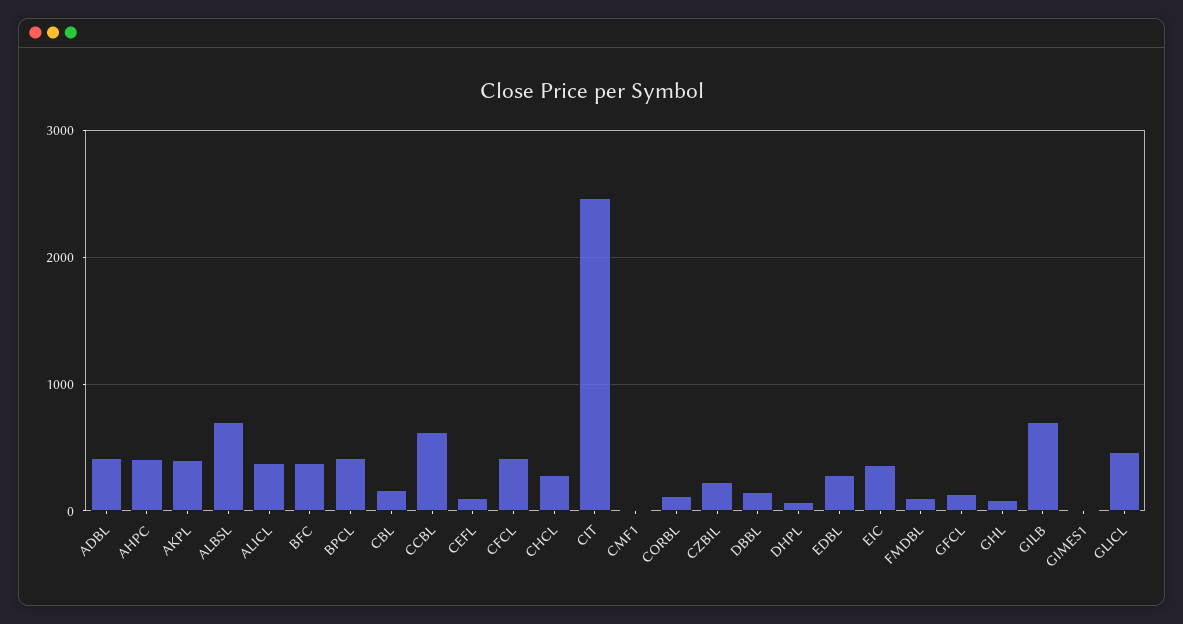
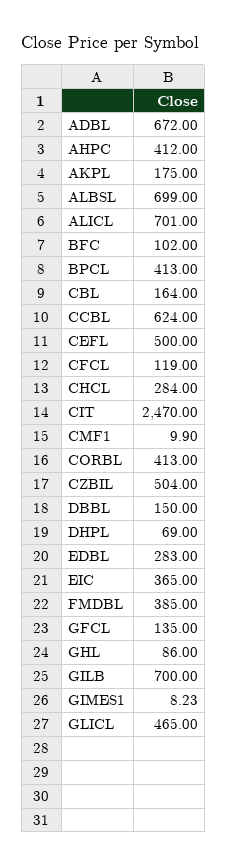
ADBL: 400 -> 672
AKPL: 400 -> 175
ALICL: 400 -> 701
BFC: 400 -> 102
CEFL: 100 -> 500
CFCL: 400 -> 119
CORBL: 100 -> 413
CZBIL: 200 -> 504
FMDBL: 100 -> 385

